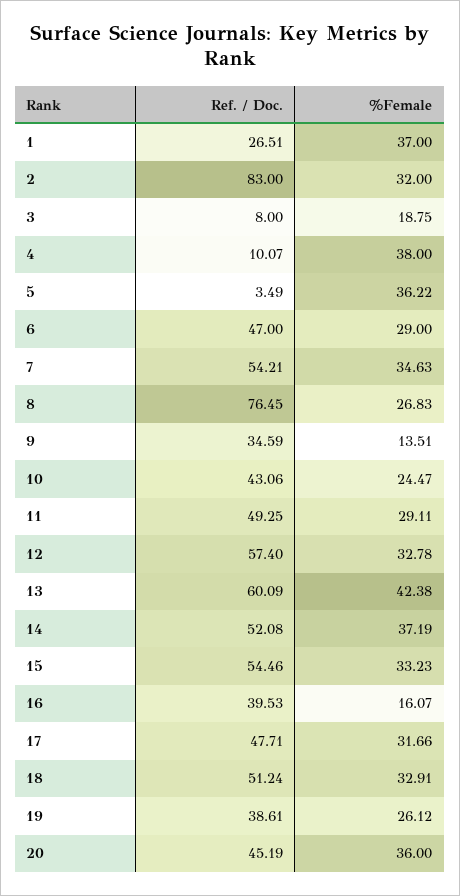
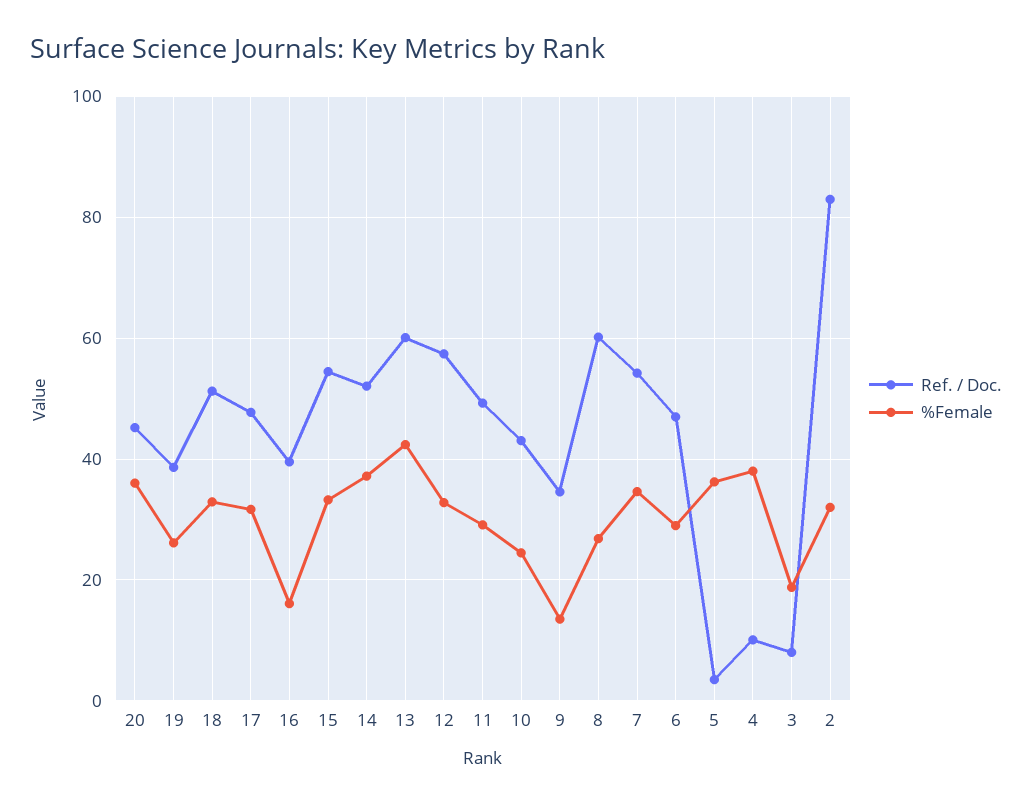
Ref. / Doc., 1: 26.51 -> none
%Female, 1: 37 -> none
Ref. / Doc., 8: 76.45 -> 60

